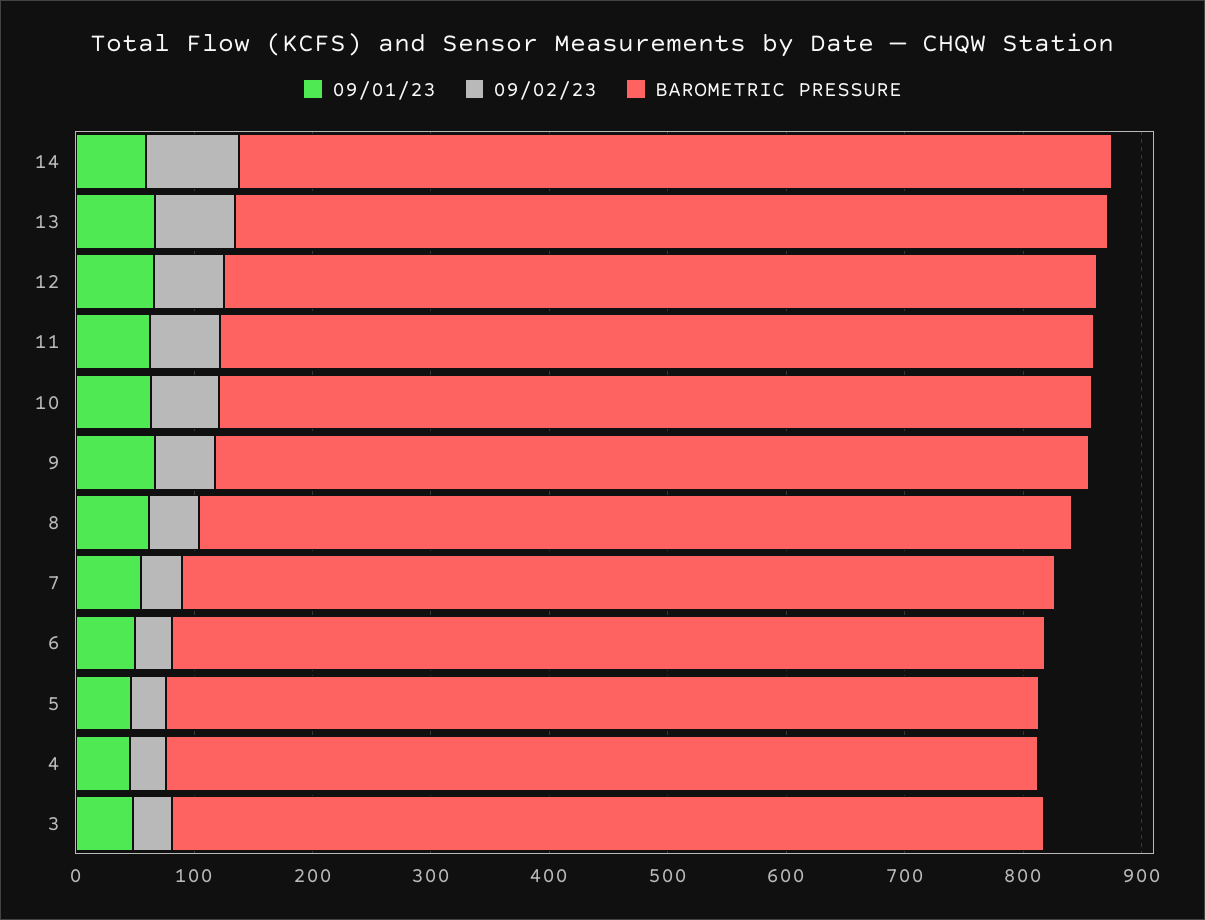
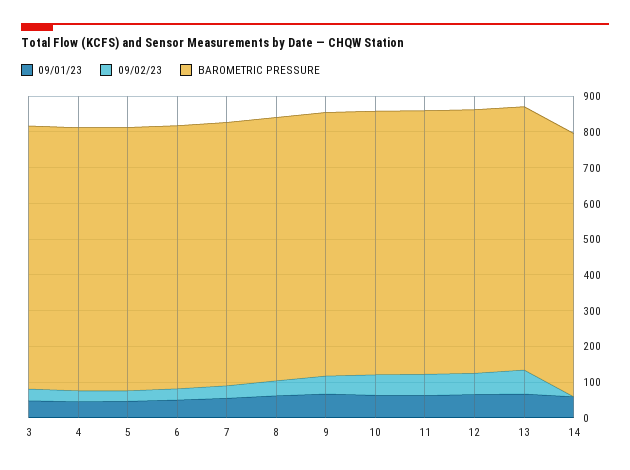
09/02/23, 14: 80 -> 0

